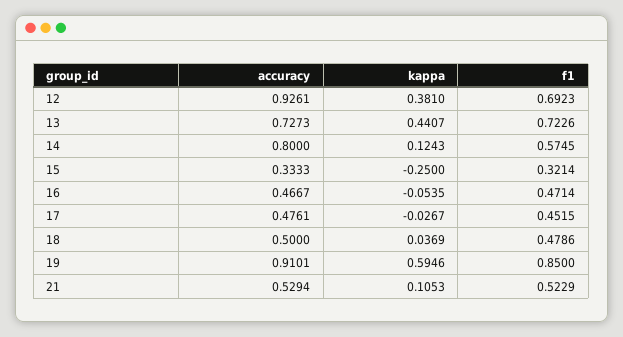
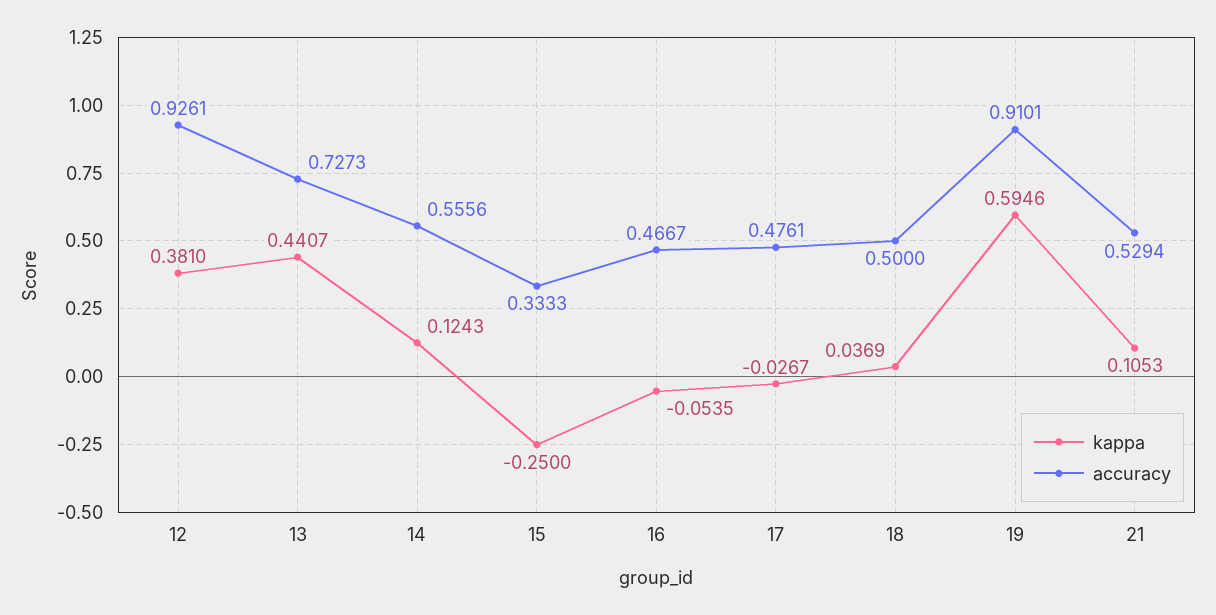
f1, 12: 0.6923 -> none
f1, 13: 0.7226 -> none
accuracy, 14: 0.8 -> 0.5556
f1, 14: 0.5745 -> none
f1, 15: 0.3214 -> none
f1, 16: 0.4714 -> none
f1, 17: 0.4515 -> none
f1, 18: 0.4786 -> none
f1, 19: 0.85 -> none
f1, 21: 0.5229 -> none

